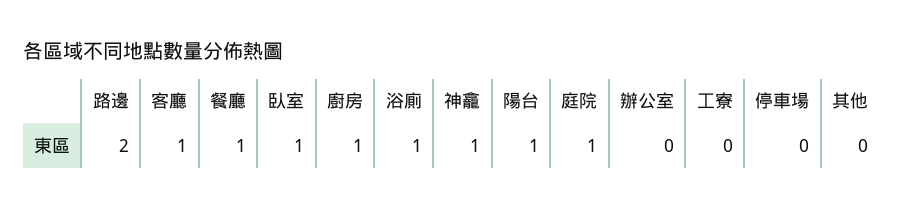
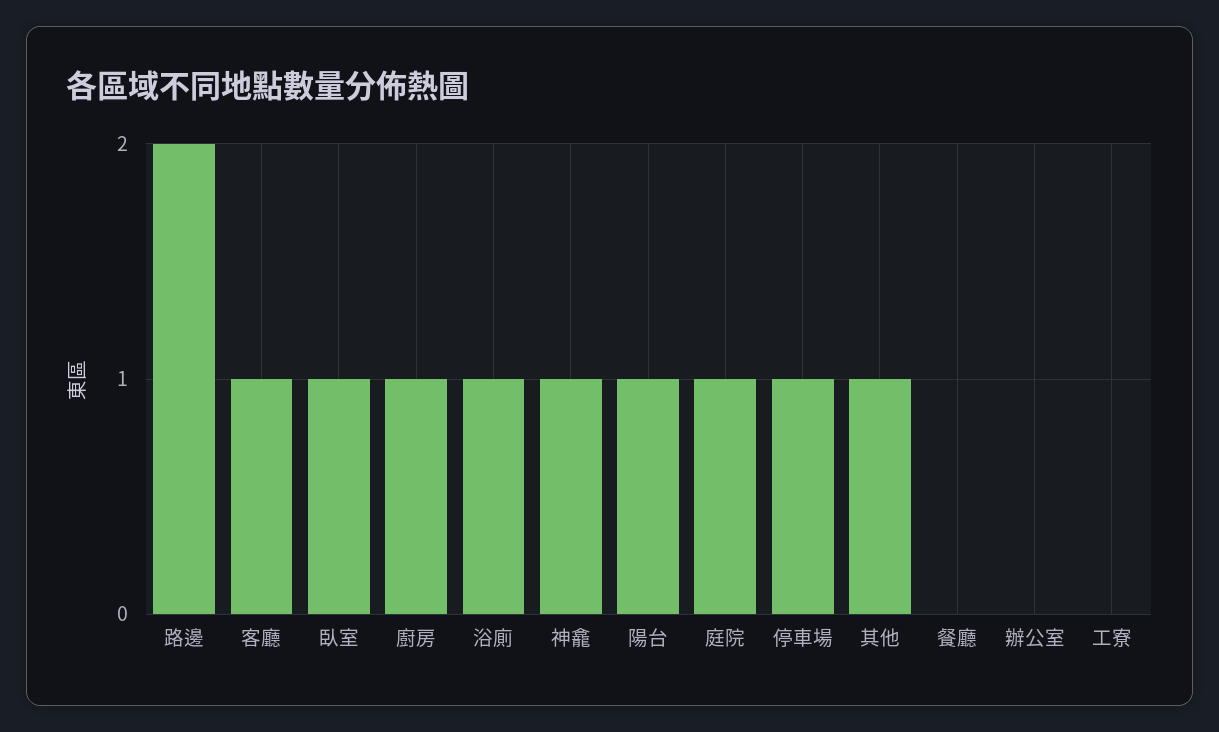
餐廳: 1 -> 0
停車場: 0 -> 1
其他: 0 -> 1

